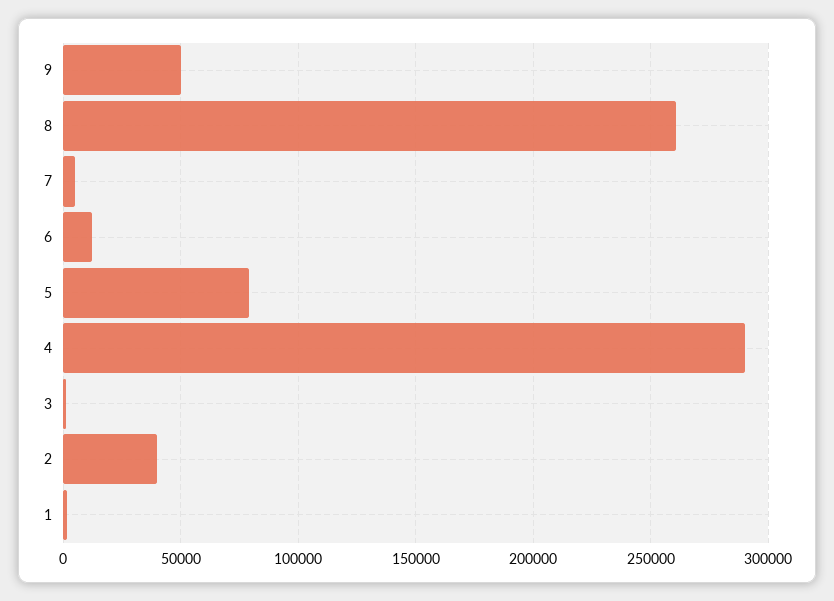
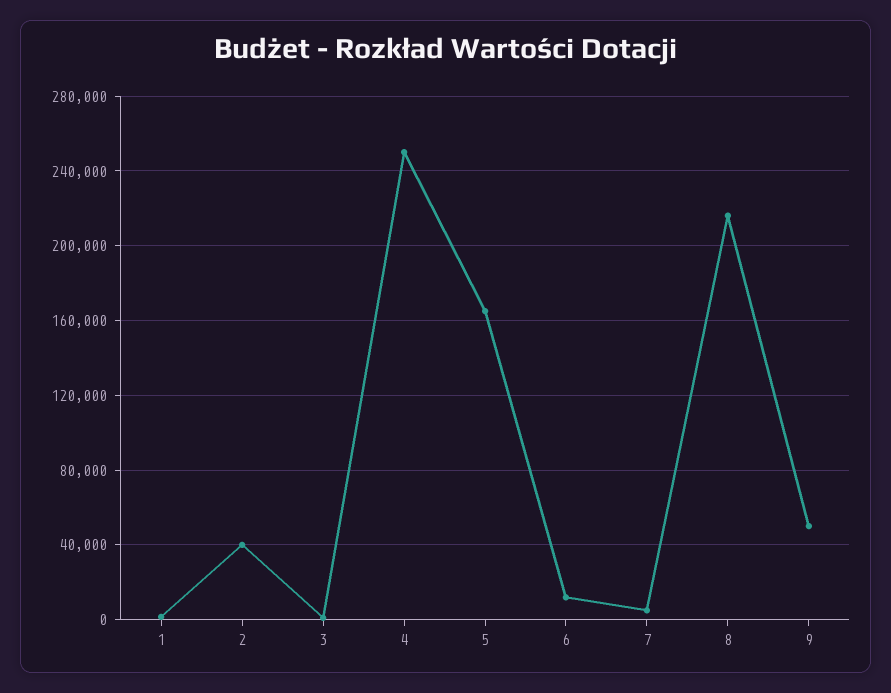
8: 260000 -> 215000
5: 80000 -> 165000
4: 290000 -> 250000

